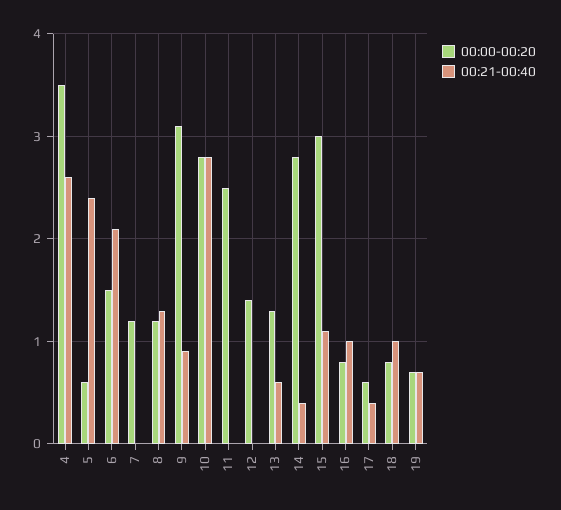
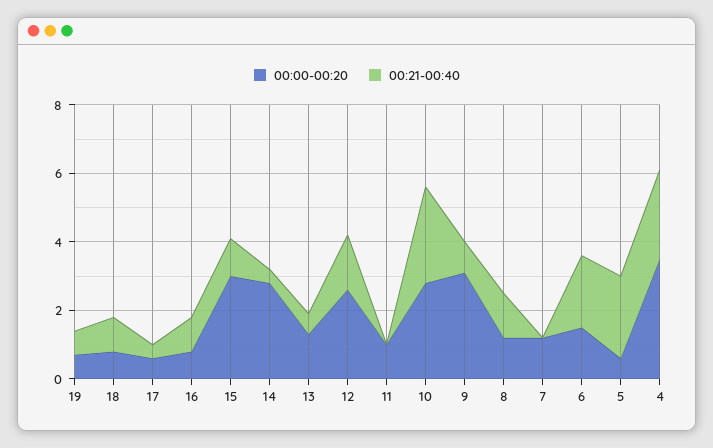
00:00-00:20, 11: 2.5 -> 1
00:00-00:20, 12: 1.4 -> 2.5
00:21-00:40, 12: 0 -> 1.5

